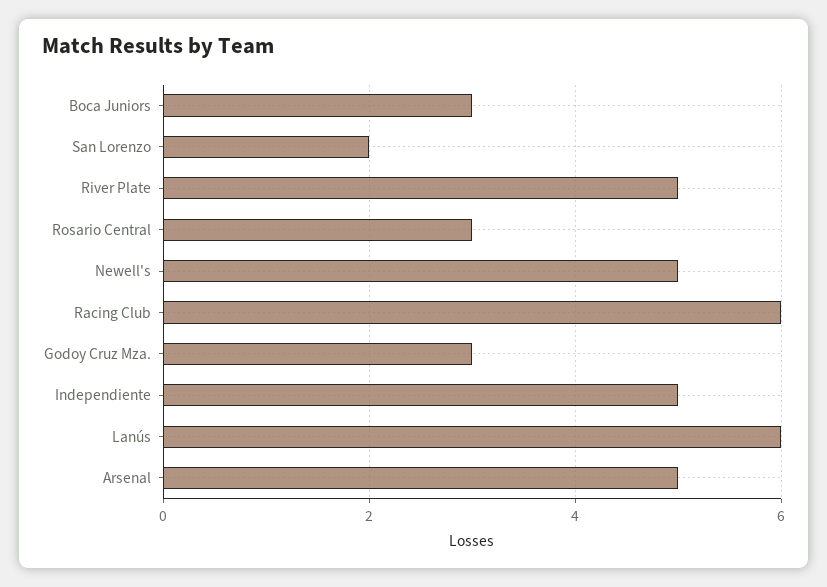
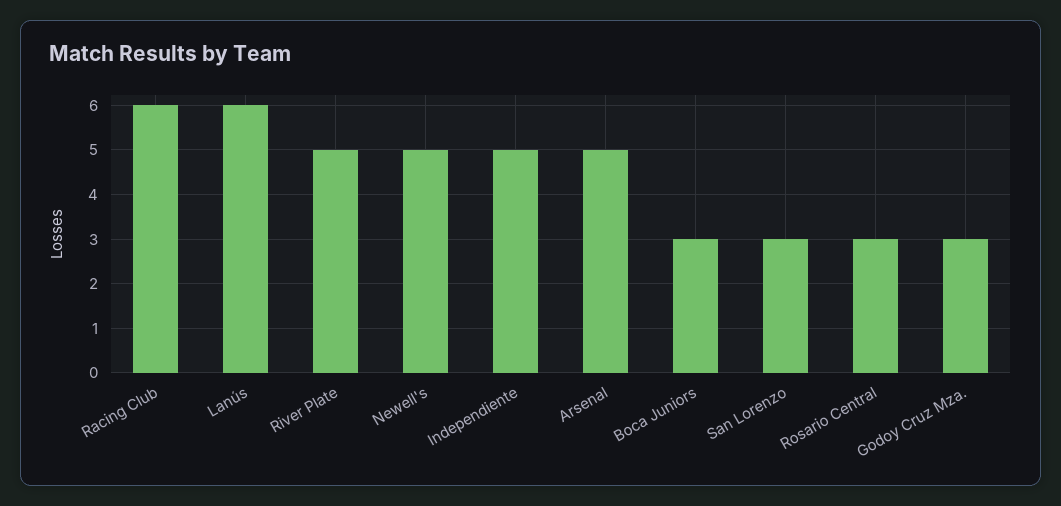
San Lorenzo: 2 -> 3

